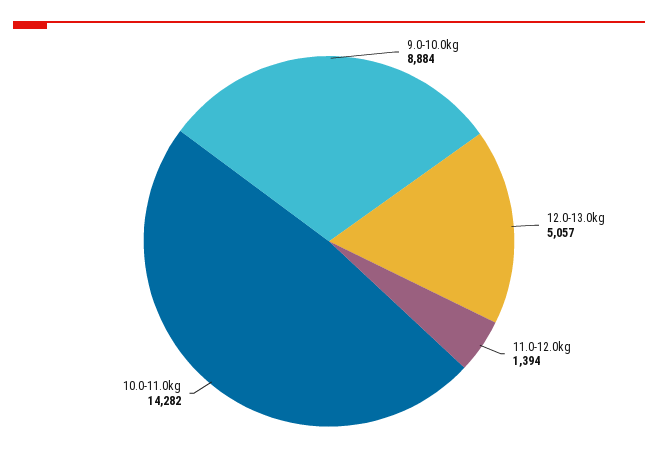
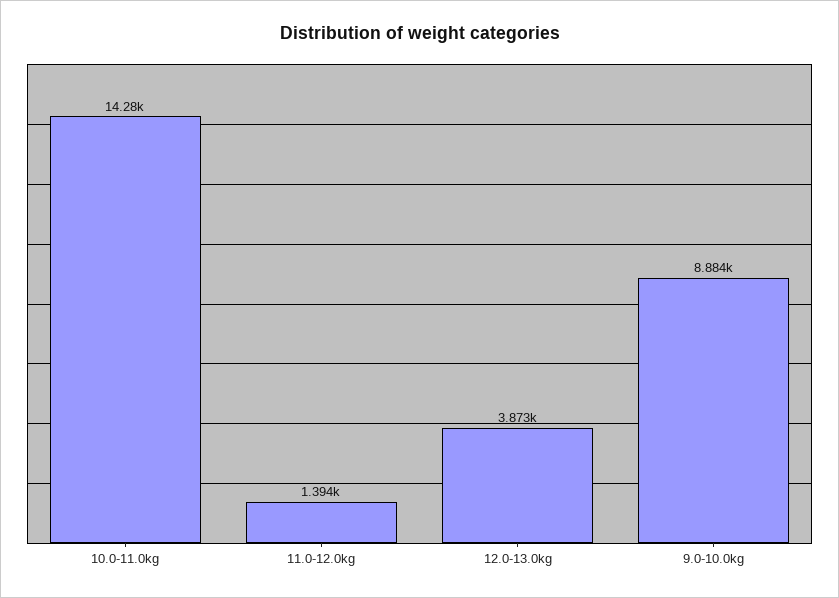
12.0-13.0kg: 5057 -> 3873

